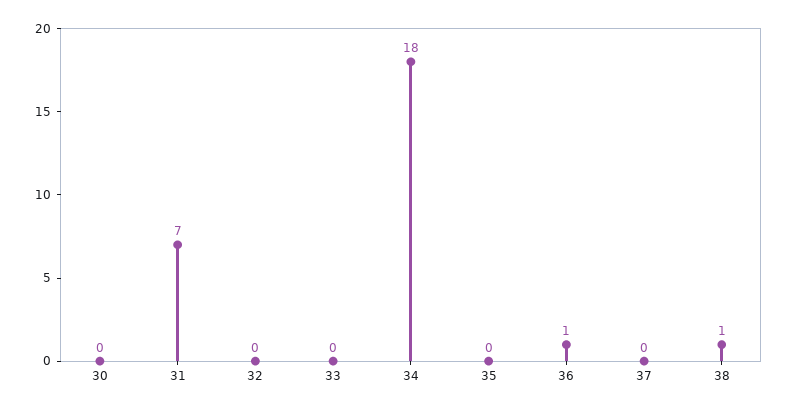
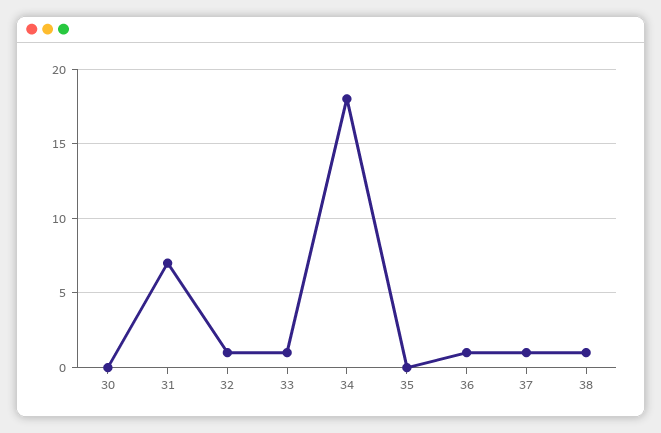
32: 0 -> 1
33: 0 -> 1
37: 0 -> 1

